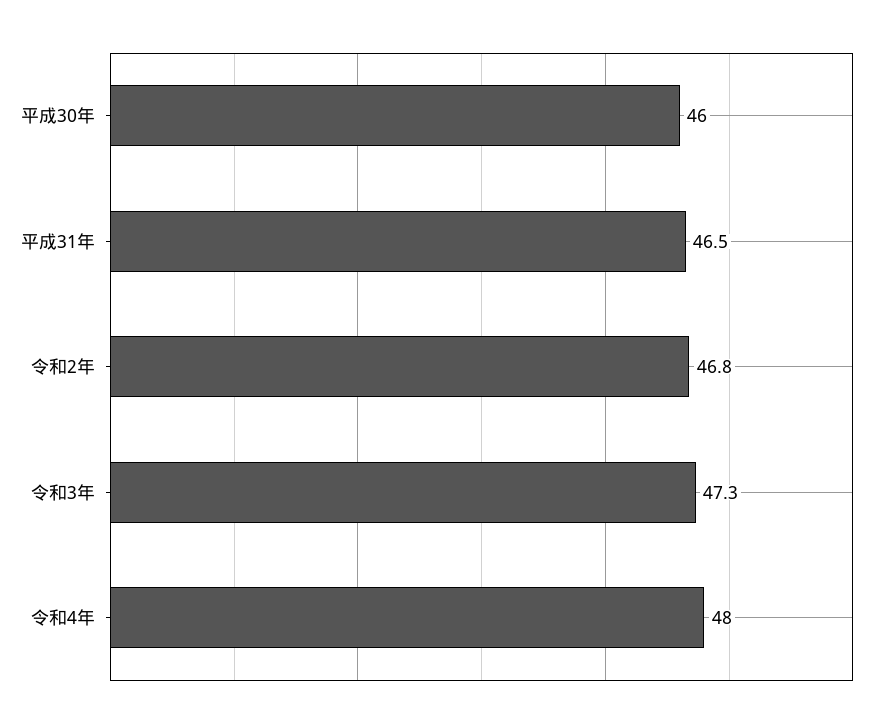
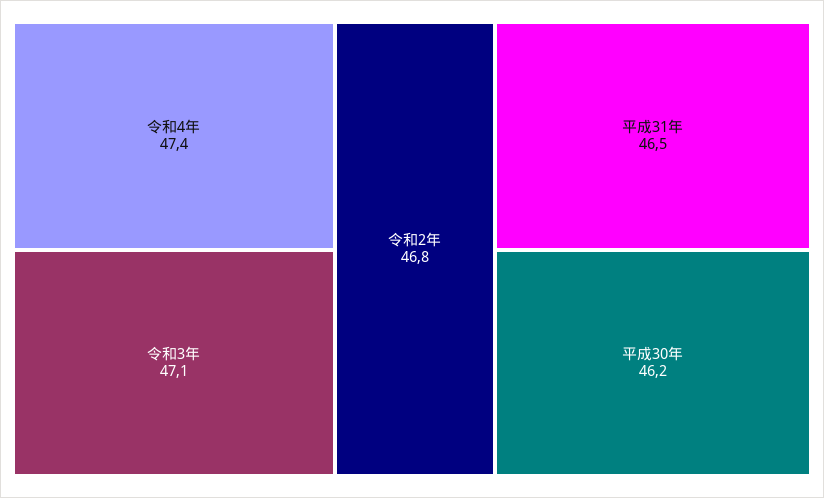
平成30年: 46 -> 46.2
令和3年: 47.3 -> 47.1
令和4年: 48 -> 47.4

